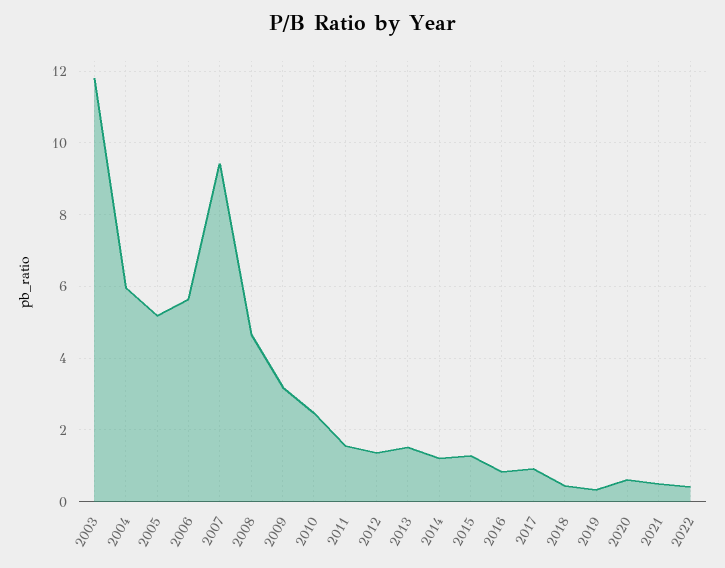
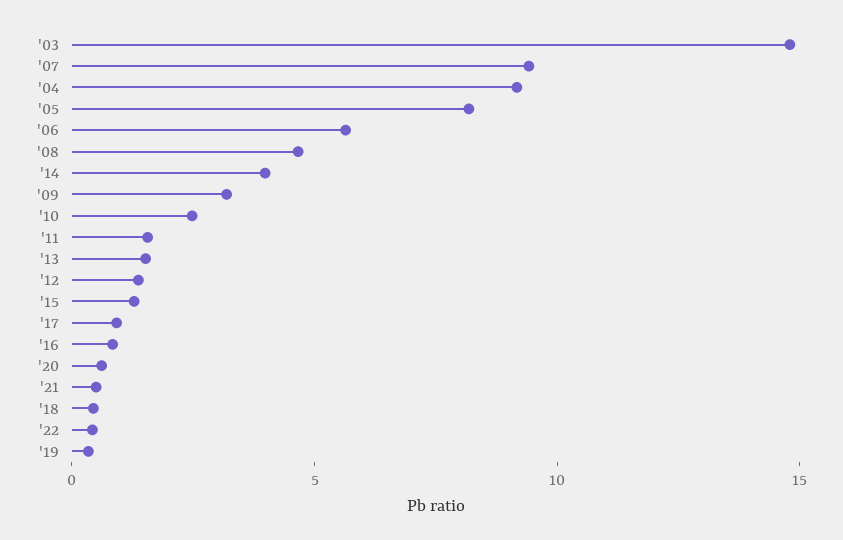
2003: 11.8 -> 15
2004: 6 -> 9
2005: 5.2 -> 8
2014: 1.2 -> 4

